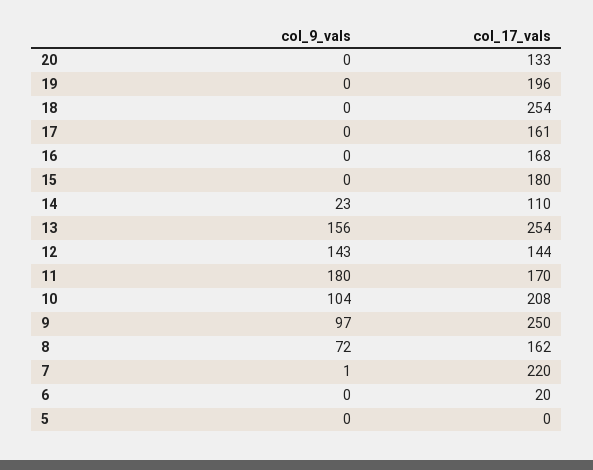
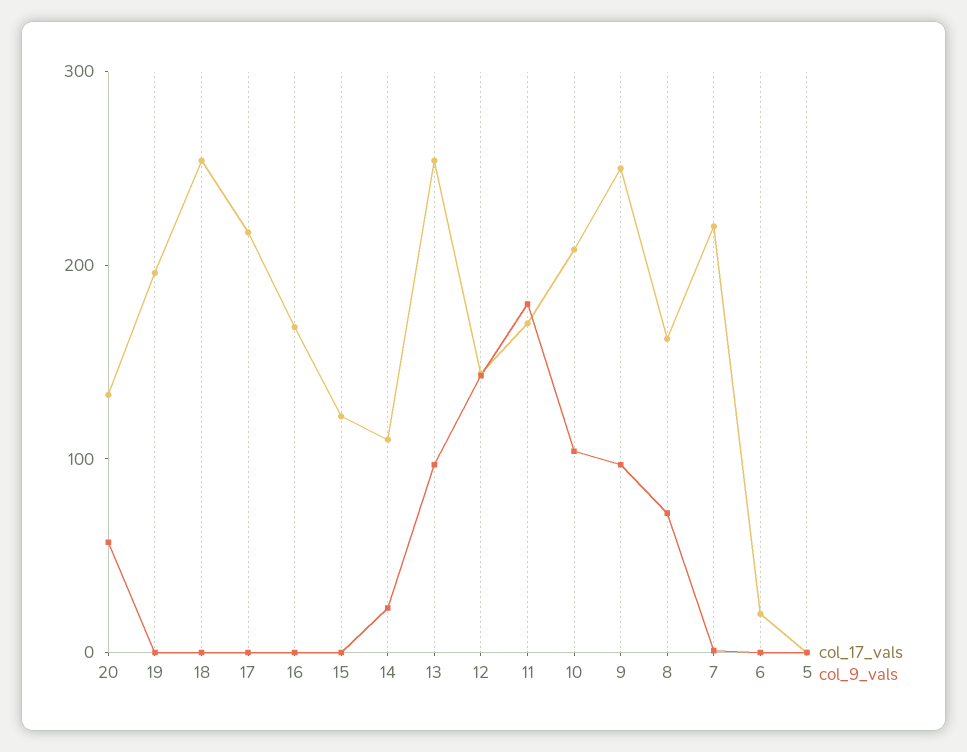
col_9_vals, 20: 0 -> 60
col_17_vals, 17: 161 -> 220
col_17_vals, 15: 180 -> 120
col_9_vals, 13: 156 -> 100

